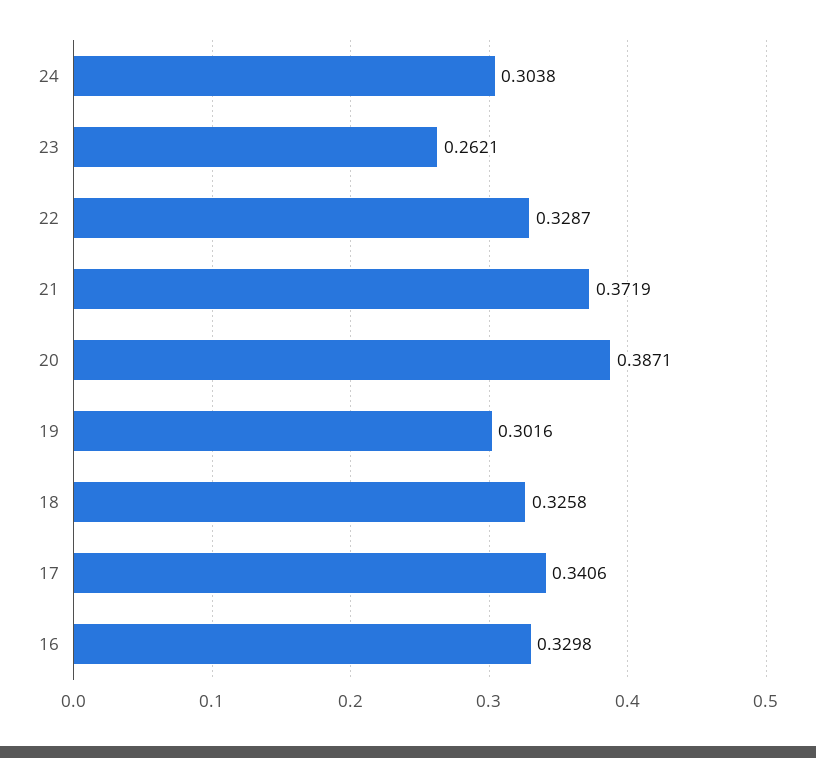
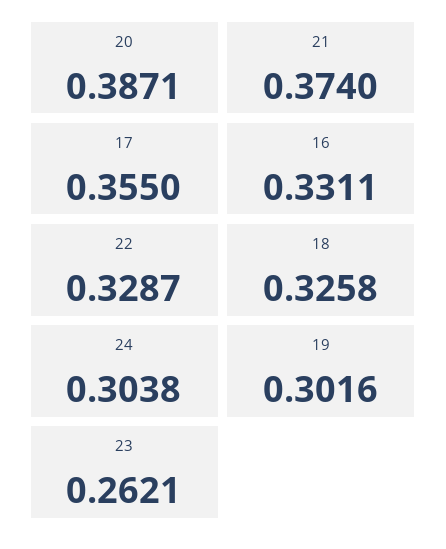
21: 0.3719 -> 0.374
17: 0.3406 -> 0.355
16: 0.3298 -> 0.3311

